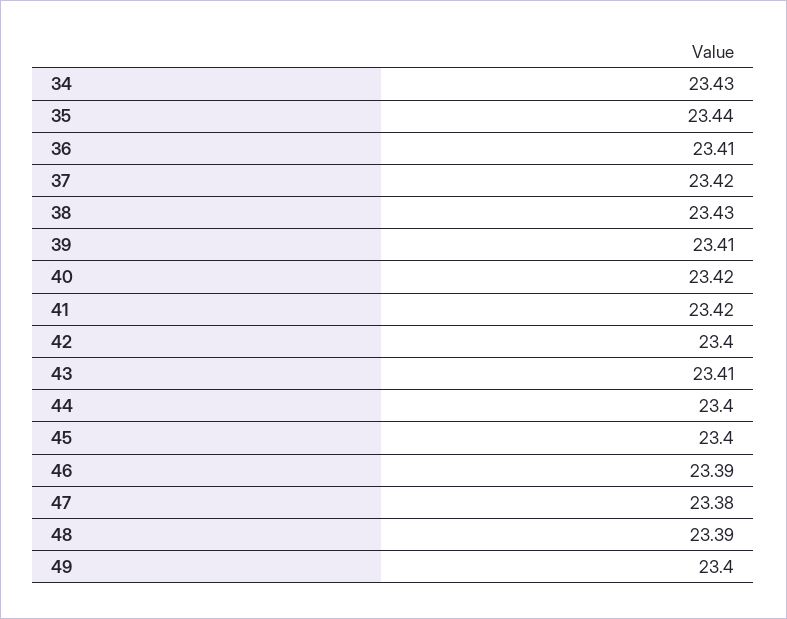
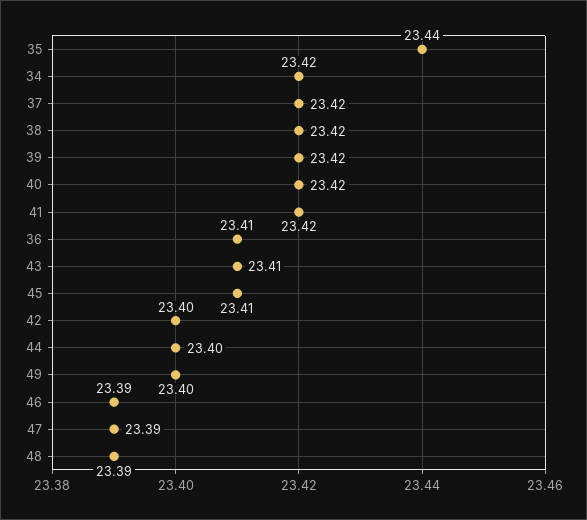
34: 23.43 -> 23.42
38: 23.43 -> 23.42
39: 23.41 -> 23.42
45: 23.4 -> 23.41
47: 23.38 -> 23.39

